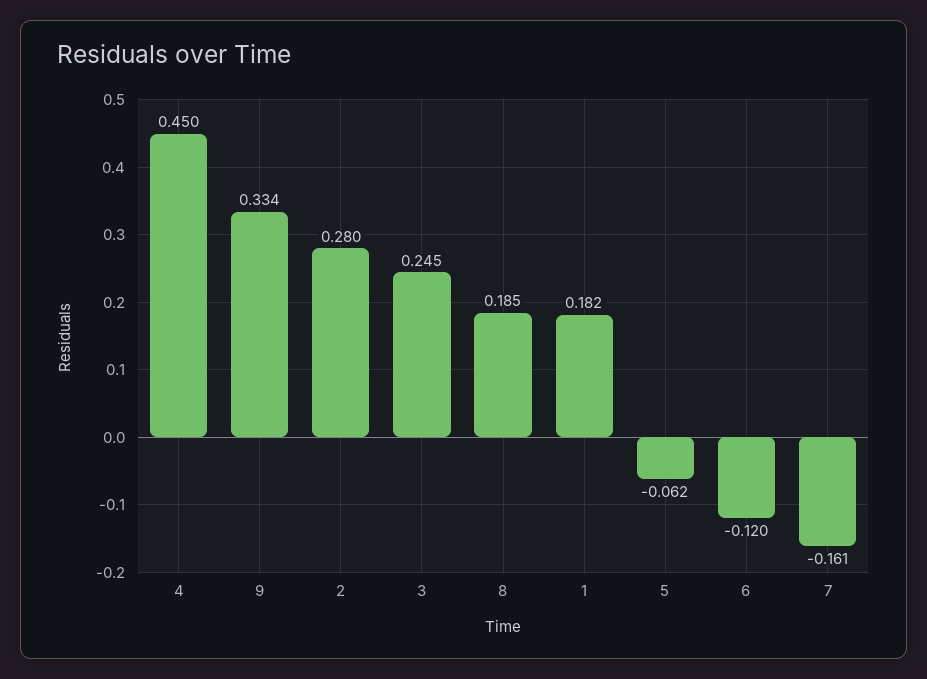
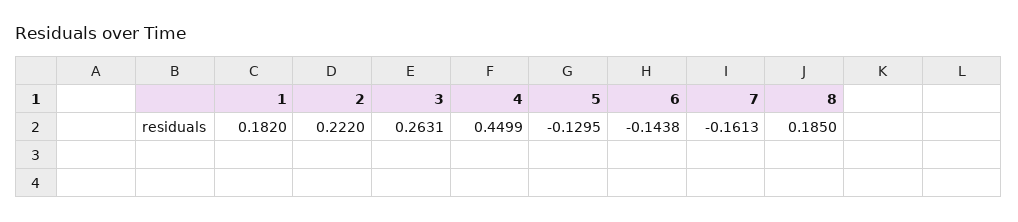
9: 0.334 -> none
2: 0.28 -> 0.222
3: 0.245 -> 0.2631
5: -0.062 -> -0.1295
6: -0.12 -> -0.1438

